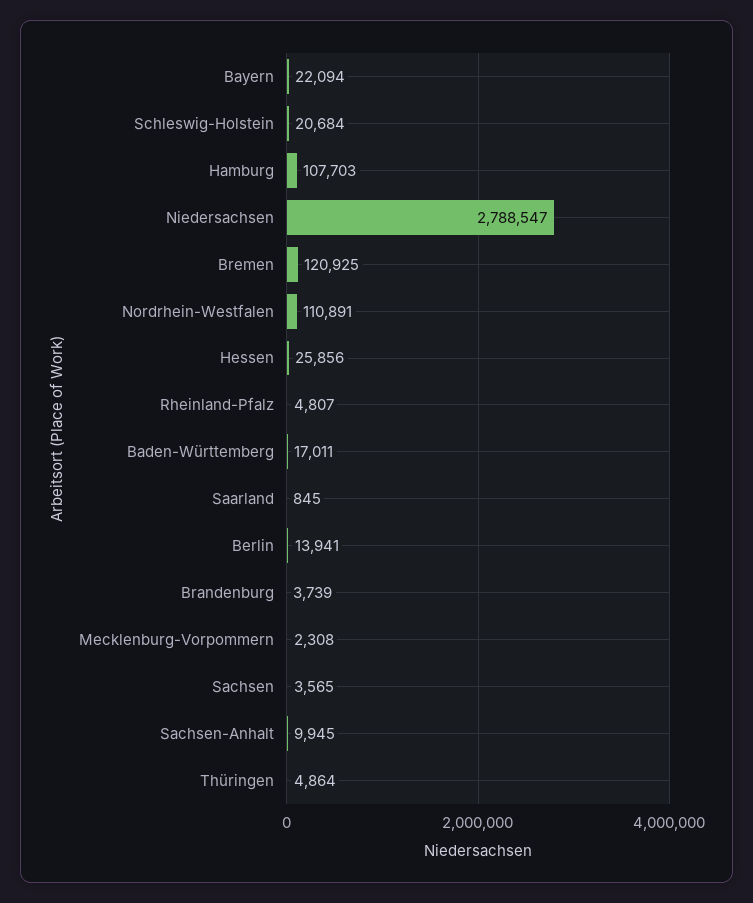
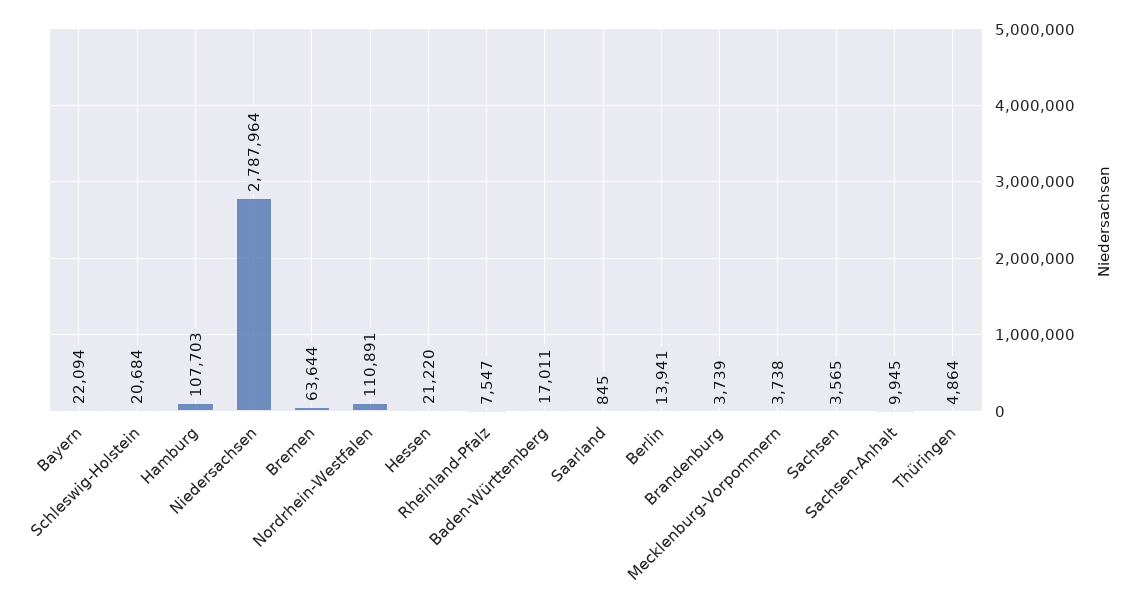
Niedersachsen: 2788547 -> 2787964
Bremen: 120925 -> 63644
Hessen: 25856 -> 21220
Rheinland-Pfalz: 4807 -> 7547
Mecklenburg-Vorpommern: 2308 -> 3738

